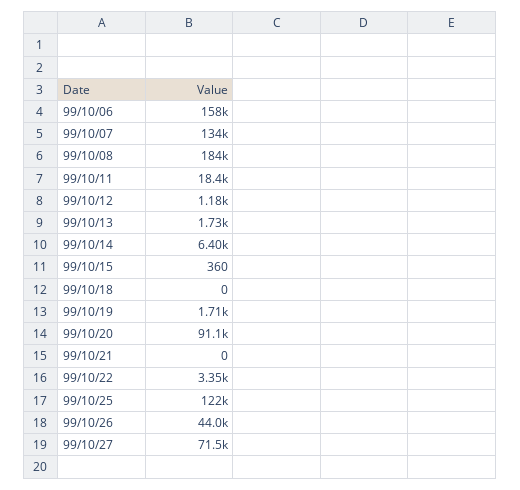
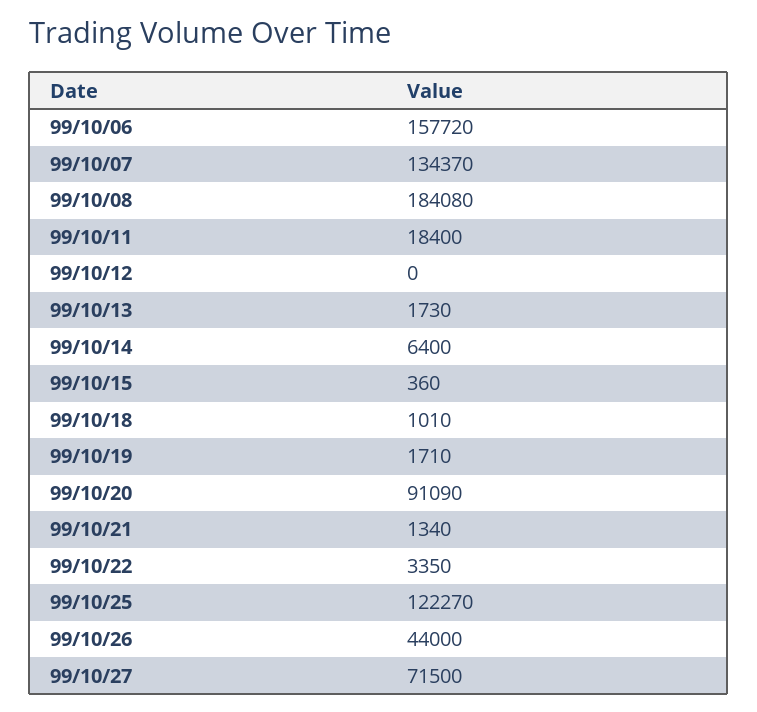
99/10/12: 1180 -> 0
99/10/18: 0 -> 1010
99/10/21: 0 -> 1340

